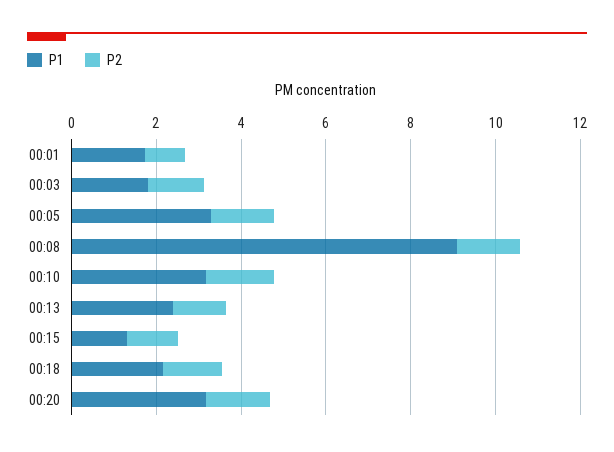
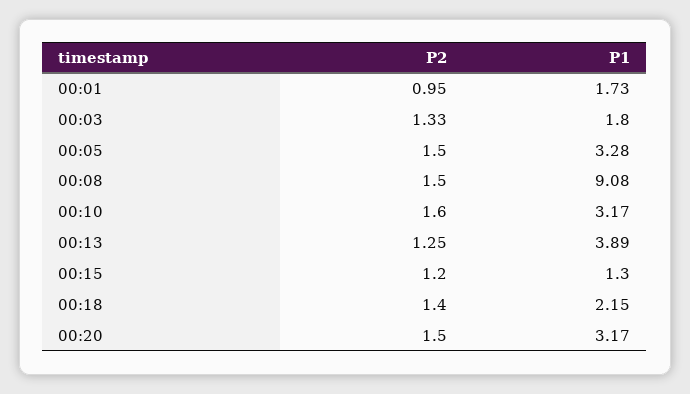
P1, 00:13: 2.5 -> 3.89

